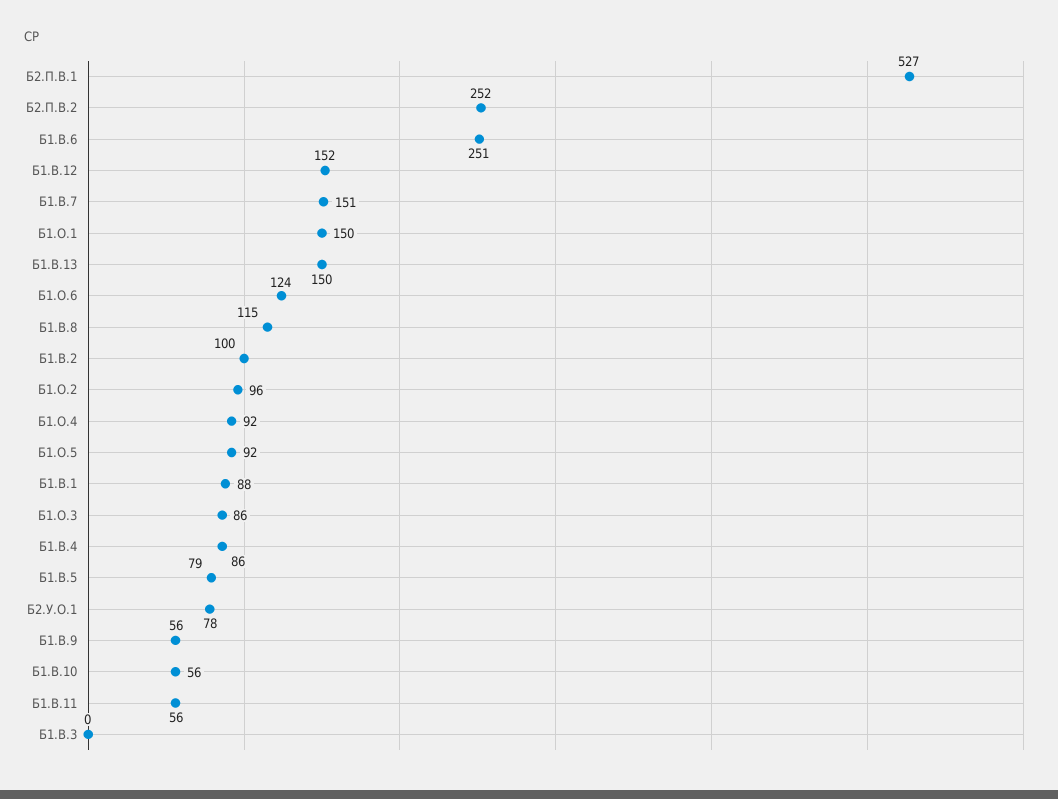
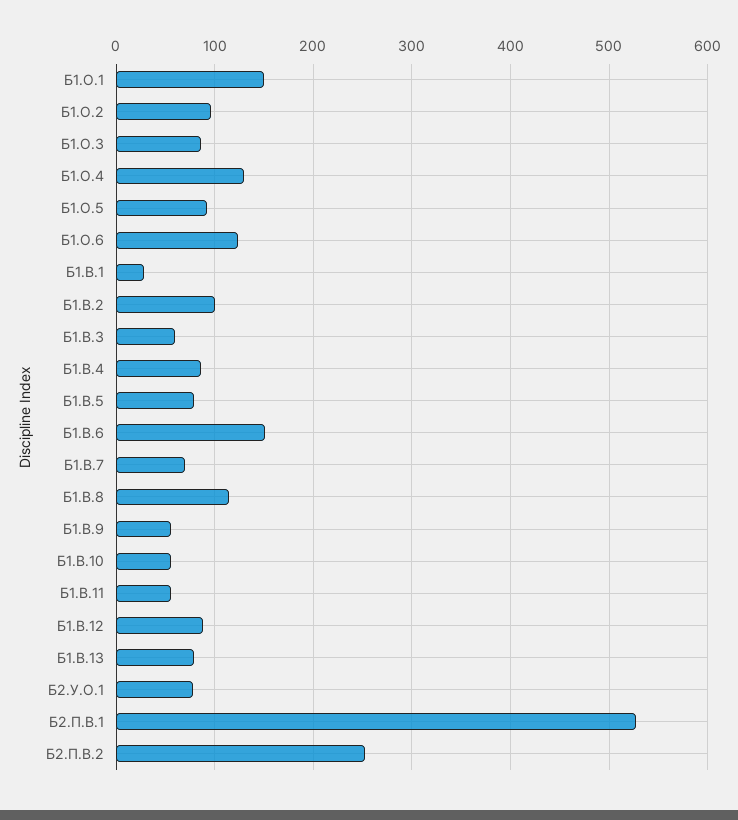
Б1.В.6: 251 -> 150
Б1.В.12: 152 -> 90
Б1.В.7: 151 -> 70
Б1.В.13: 150 -> 80
Б1.О.4: 92 -> 130
Б1.В.1: 88 -> 30
Б1.В.3: 0 -> 60

